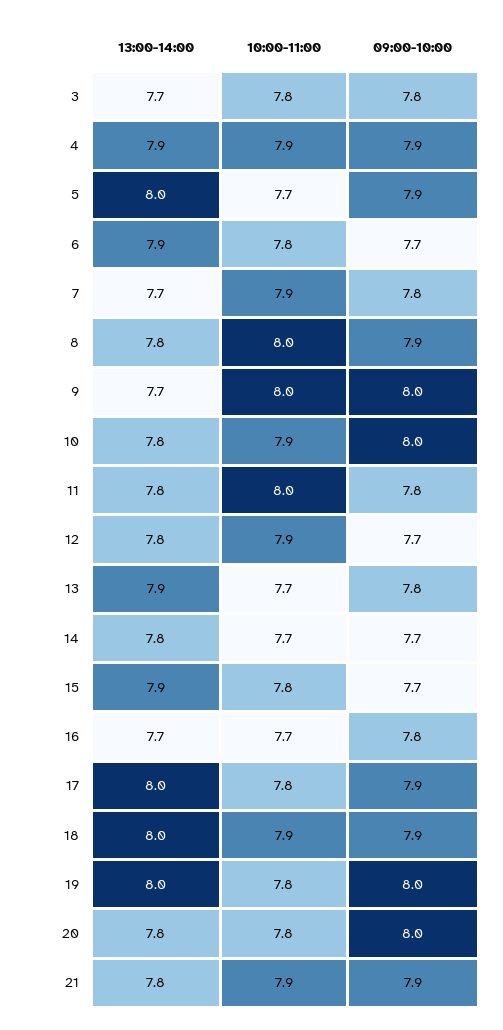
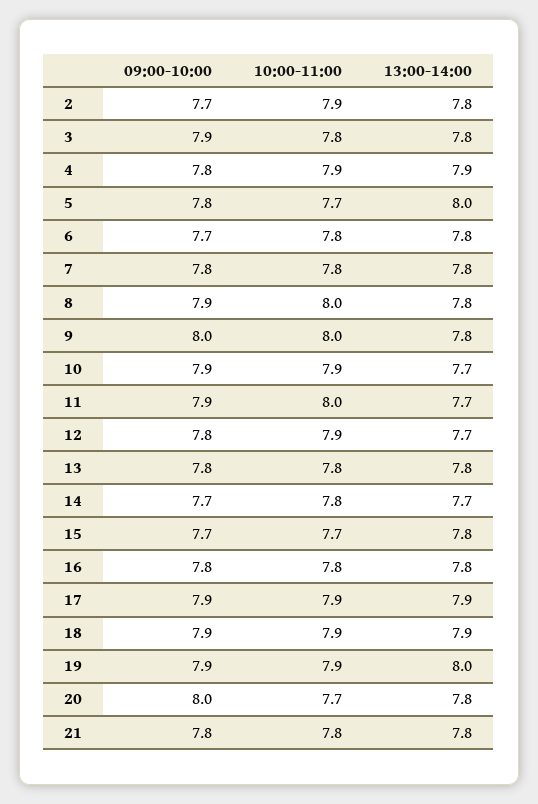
13:00-14:00, 3: 7.7 -> 7.8
09:00-10:00, 3: 7.8 -> 7.9
09:00-10:00, 4: 7.9 -> 7.8
09:00-10:00, 5: 7.9 -> 7.8
13:00-14:00, 6: 7.9 -> 7.8
13:00-14:00, 7: 7.7 -> 7.8
10:00-11:00, 7: 7.9 -> 7.8
13:00-14:00, 9: 7.7 -> 7.8
13:00-14:00, 10: 7.8 -> 7.7
09:00-10:00, 10: 8 -> 7.9
13:00-14:00, 11: 7.8 -> 7.7
09:00-10:00, 11: 7.8 -> 7.9
13:00-14:00, 12: 7.8 -> 7.7
09:00-10:00, 12: 7.7 -> 7.8
13:00-14:00, 13: 7.9 -> 7.8
10:00-11:00, 13: 7.7 -> 7.8
13:00-14:00, 14: 7.8 -> 7.7
10:00-11:00, 14: 7.7 -> 7.8
13:00-14:00, 15: 7.9 -> 7.8
10:00-11:00, 15: 7.8 -> 7.7
13:00-14:00, 16: 7.7 -> 7.8
10:00-11:00, 16: 7.7 -> 7.8
13:00-14:00, 17: 8 -> 7.9
10:00-11:00, 17: 7.8 -> 7.9
13:00-14:00, 18: 8 -> 7.9
10:00-11:00, 19: 7.8 -> 7.9
09:00-10:00, 19: 8 -> 7.9
10:00-11:00, 20: 7.8 -> 7.7
10:00-11:00, 21: 7.9 -> 7.8
09:00-10:00, 21: 7.9 -> 7.8
09:00-10:00, 2: none -> 7.7
10:00-11:00, 2: none -> 7.9
13:00-14:00, 2: none -> 7.8

